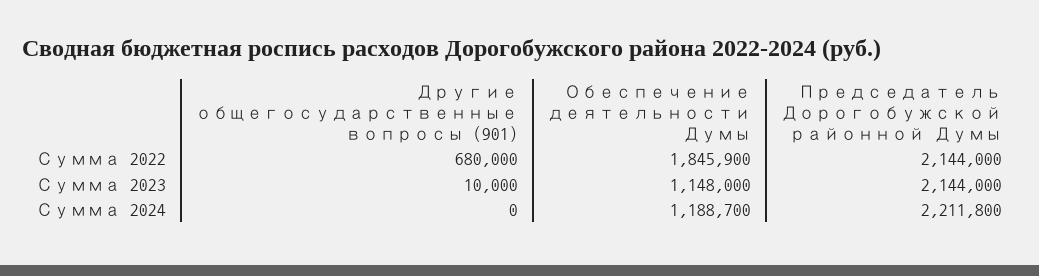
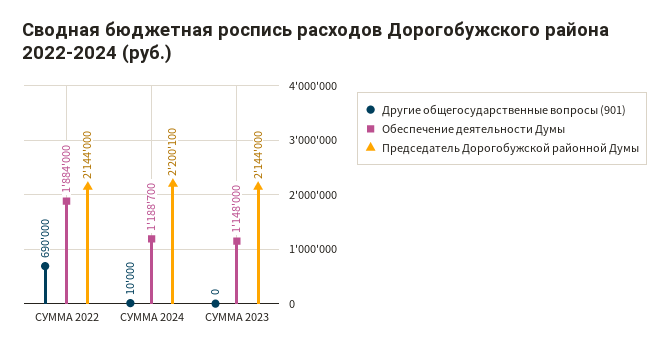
Другие общегосударственные вопросы (901), Сумма 2022: 680000 -> 690000
Обеспечение деятельности Думы, Сумма 2022: 1845900 -> 1884000
Другие общегосударственные вопросы (901), Сумма 2023: 10000 -> 0
Другие общегосударственные вопросы (901), Сумма 2024: 0 -> 10000
Председатель Дорогобужской районной Думы, Сумма 2024: 2211800 -> 2200100

